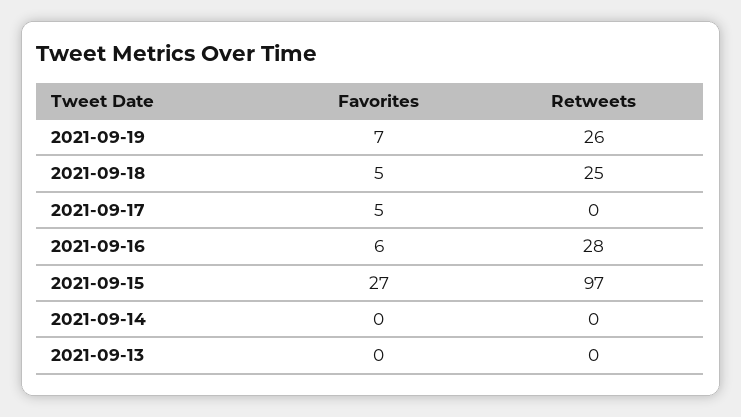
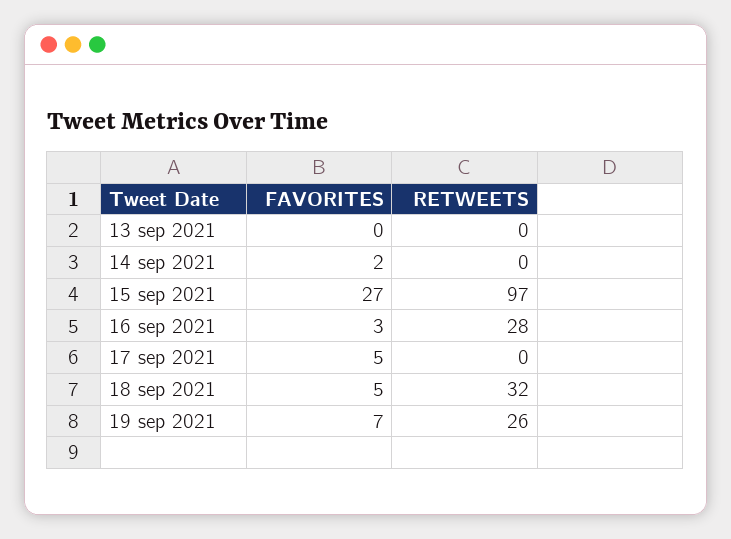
Retweets, 2021-09-18: 25 -> 32
Favorites, 2021-09-16: 6 -> 3
Favorites, 2021-09-14: 0 -> 2

